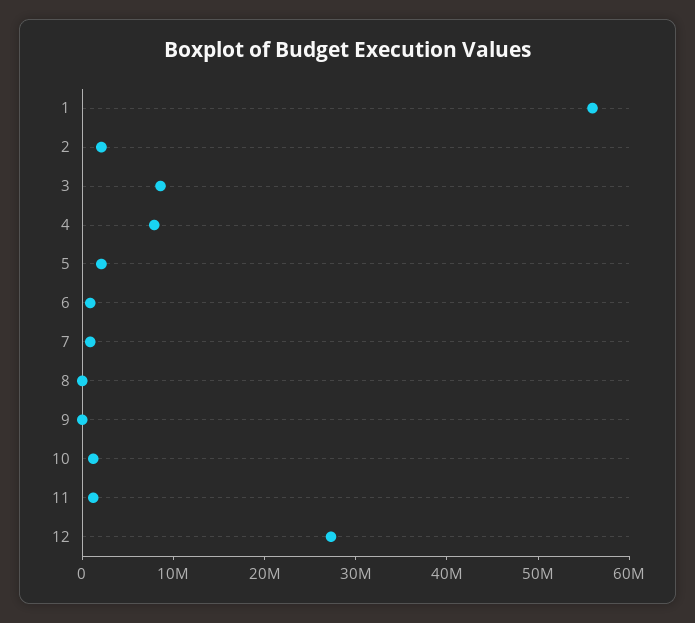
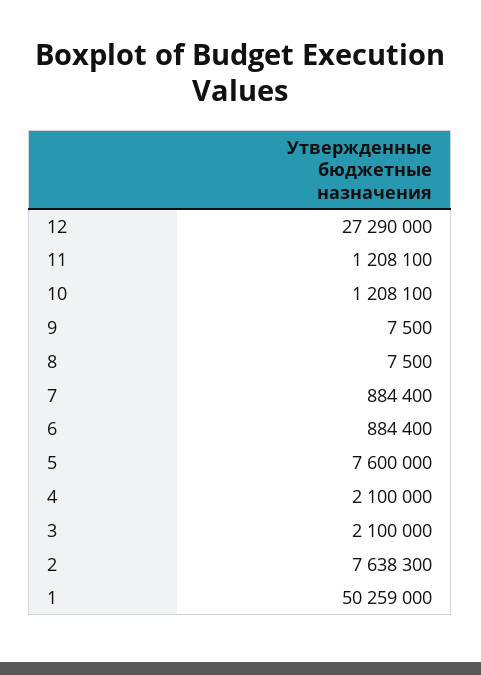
1: 56000000 -> 50259000
2: 2000000 -> 7638300
3: 8000000 -> 2100000
4: 8000000 -> 2100000
5: 2000000 -> 7600000

